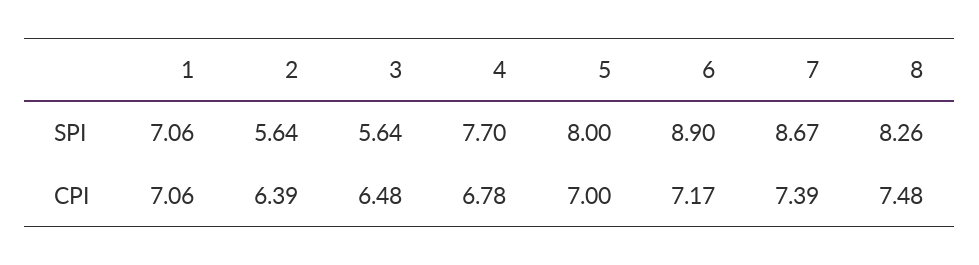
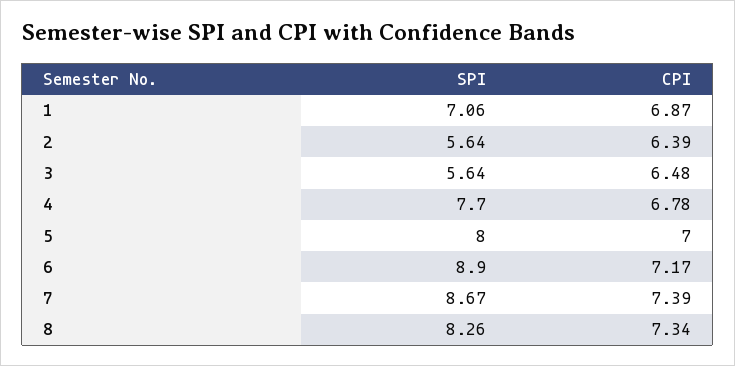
1, CPI: 7.06 -> 6.87
8, CPI: 7.48 -> 7.34

